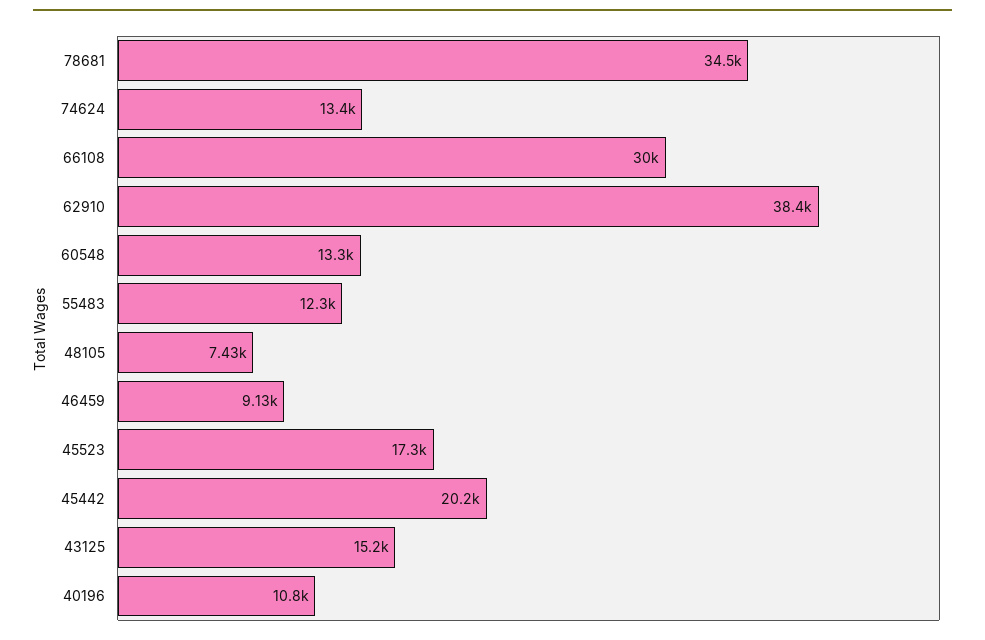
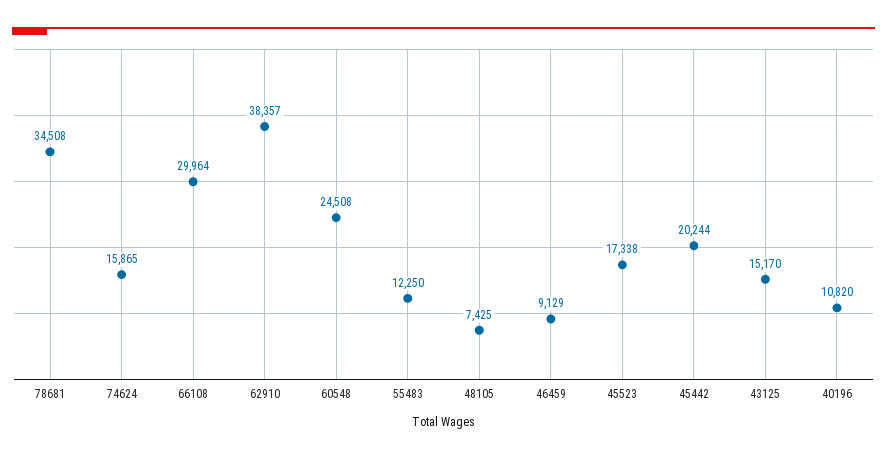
74624: 13400 -> 15865
60548: 13300 -> 24508

